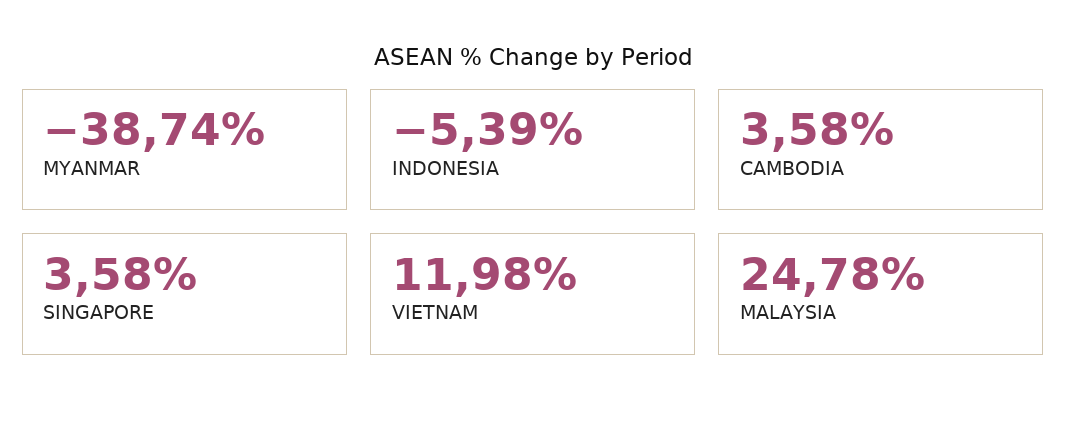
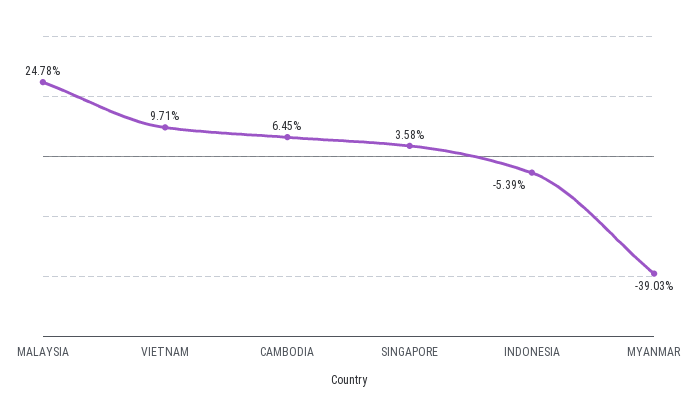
MYANMAR: -38.74 -> -39.03
CAMBODIA: 3.58 -> 6.45
VIETNAM: 11.98 -> 9.71

